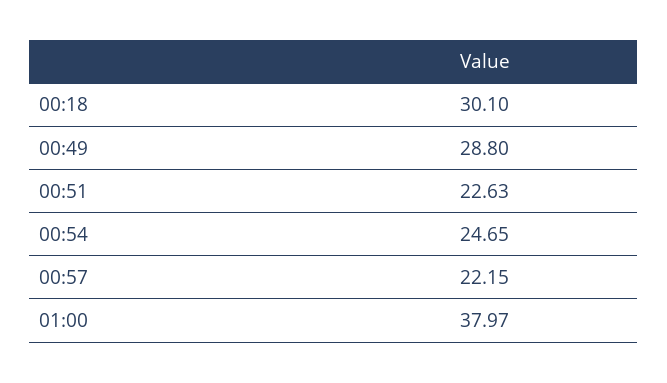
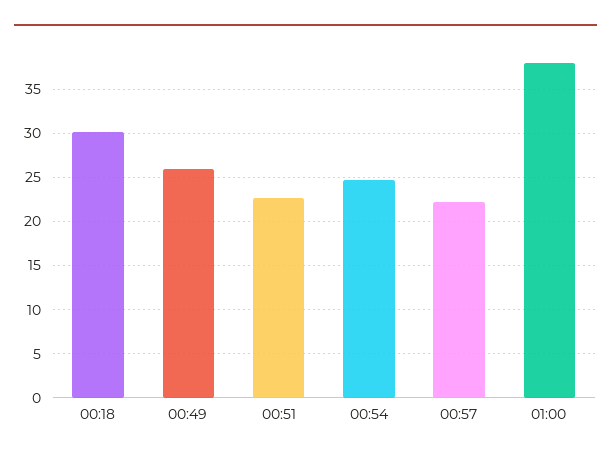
00:49: 28.8 -> 26

